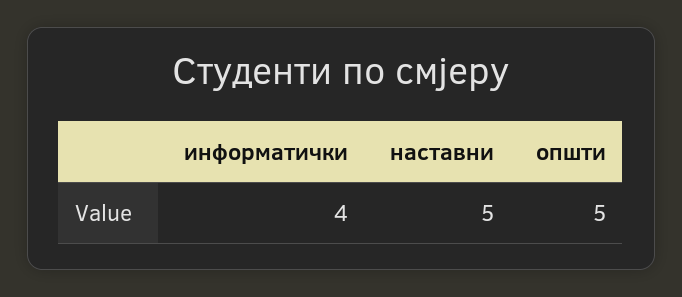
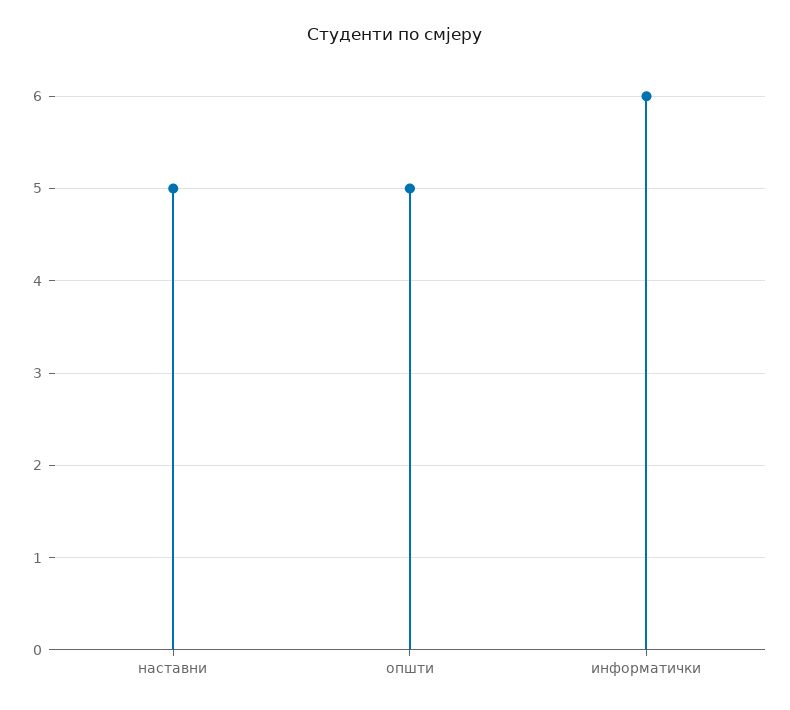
информатички: 4 -> 6

